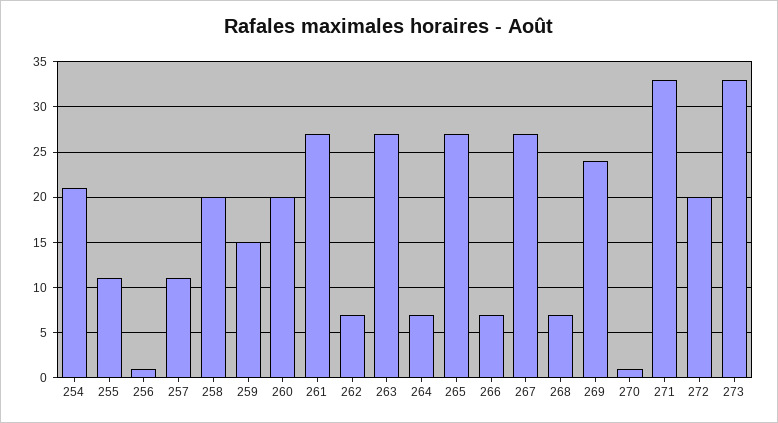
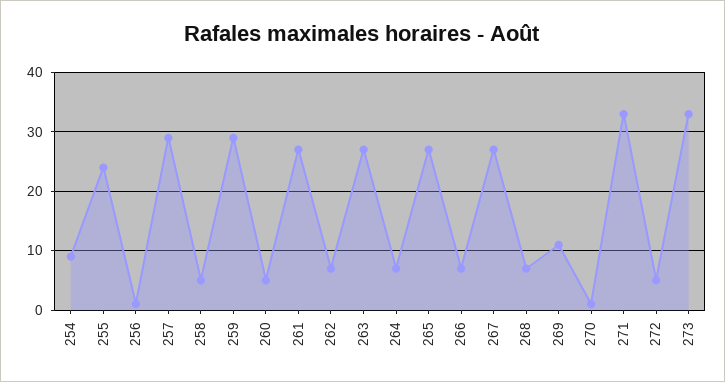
254: 21 -> 10
255: 11 -> 25
257: 11 -> 30
258: 20 -> 5
259: 15 -> 30
260: 20 -> 5
269: 24 -> 10
272: 20 -> 5

